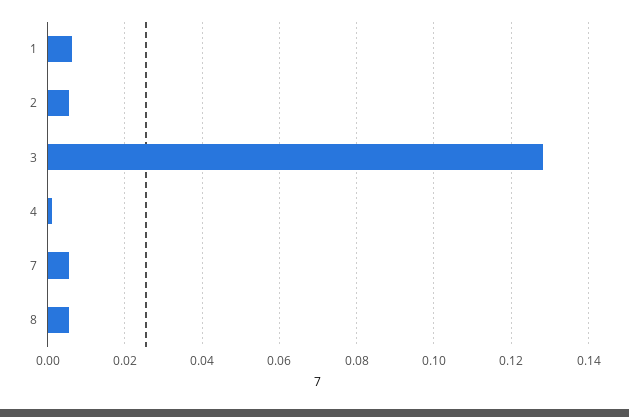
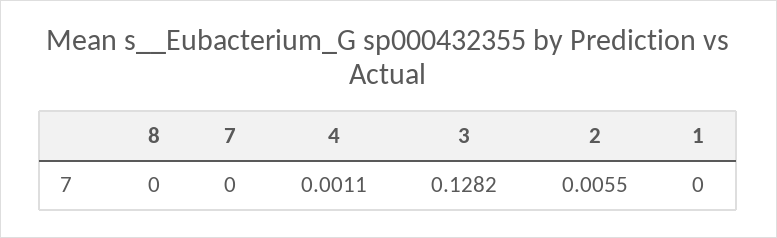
1: 0.006 -> 0
7: 0.006 -> 0
8: 0.006 -> 0

